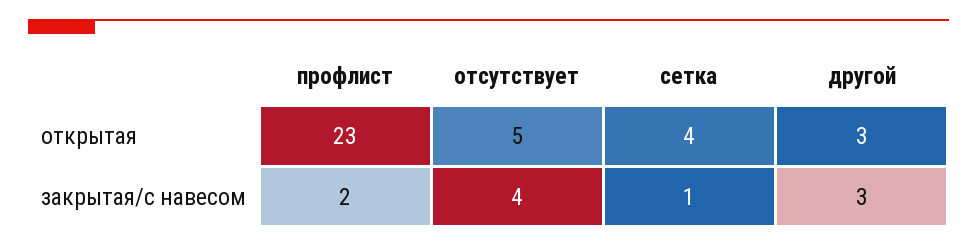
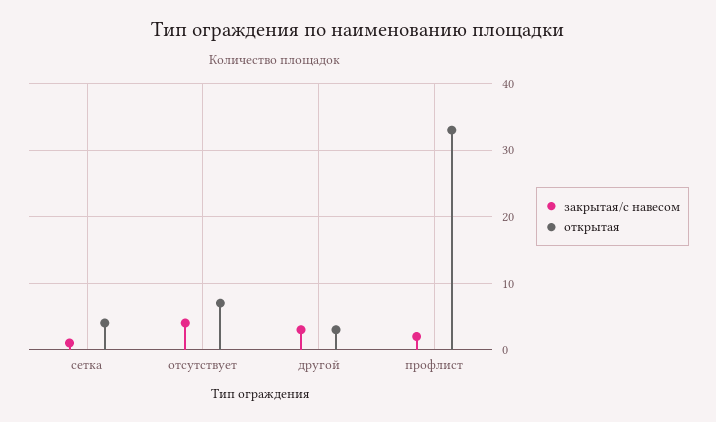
открытая, профлист: 23 -> 33
открытая, отсутствует: 5 -> 7

